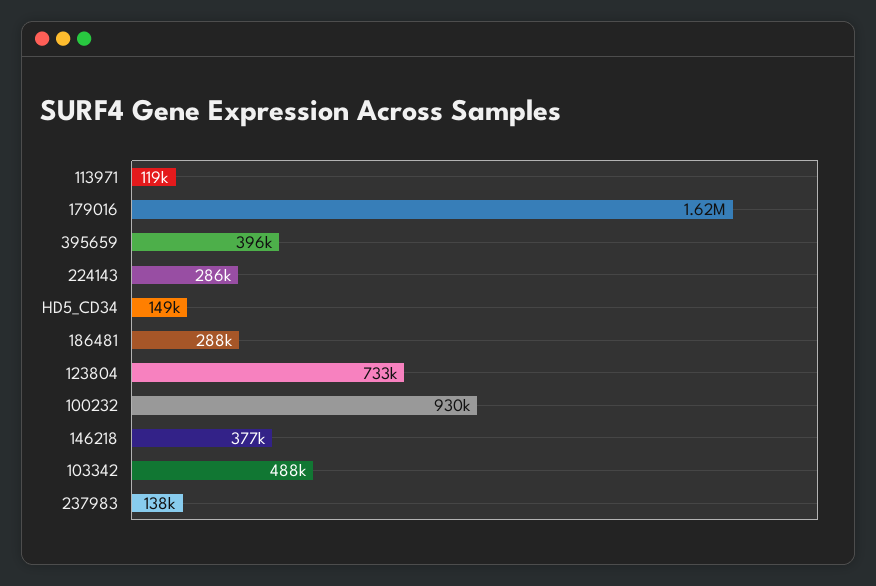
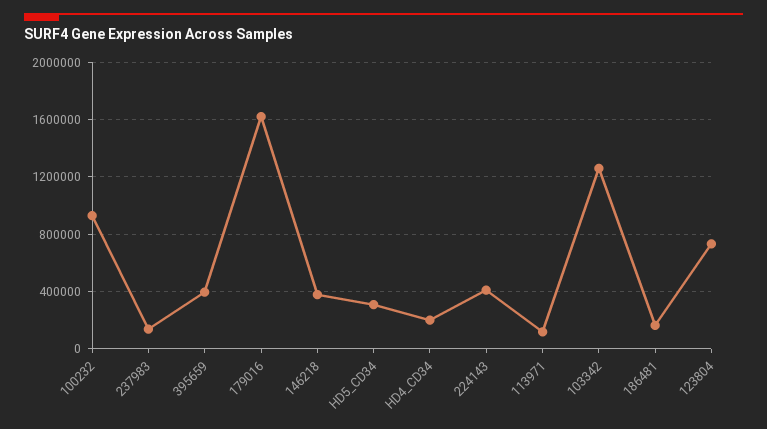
224143: 286000 -> 400000
HD5_CD34: 149000 -> 300000
186481: 288000 -> 150000
103342: 488000 -> 1250000
HD4_CD34: none -> 200000

